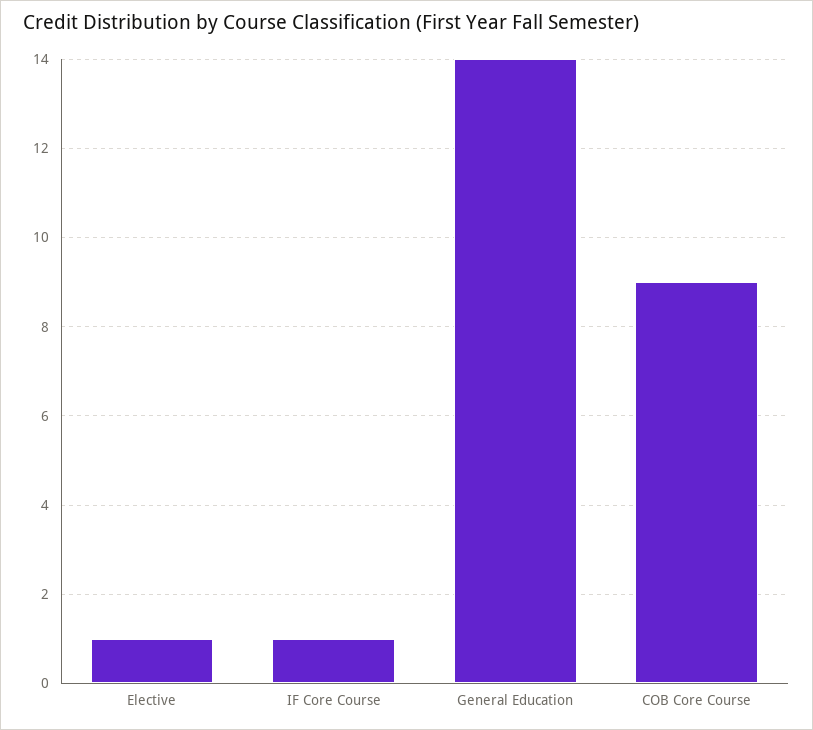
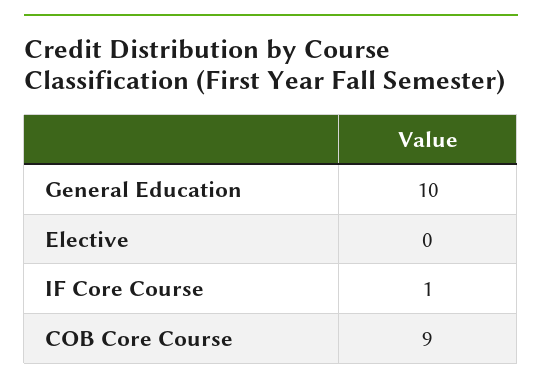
Elective: 1 -> 0
General Education: 14 -> 10

